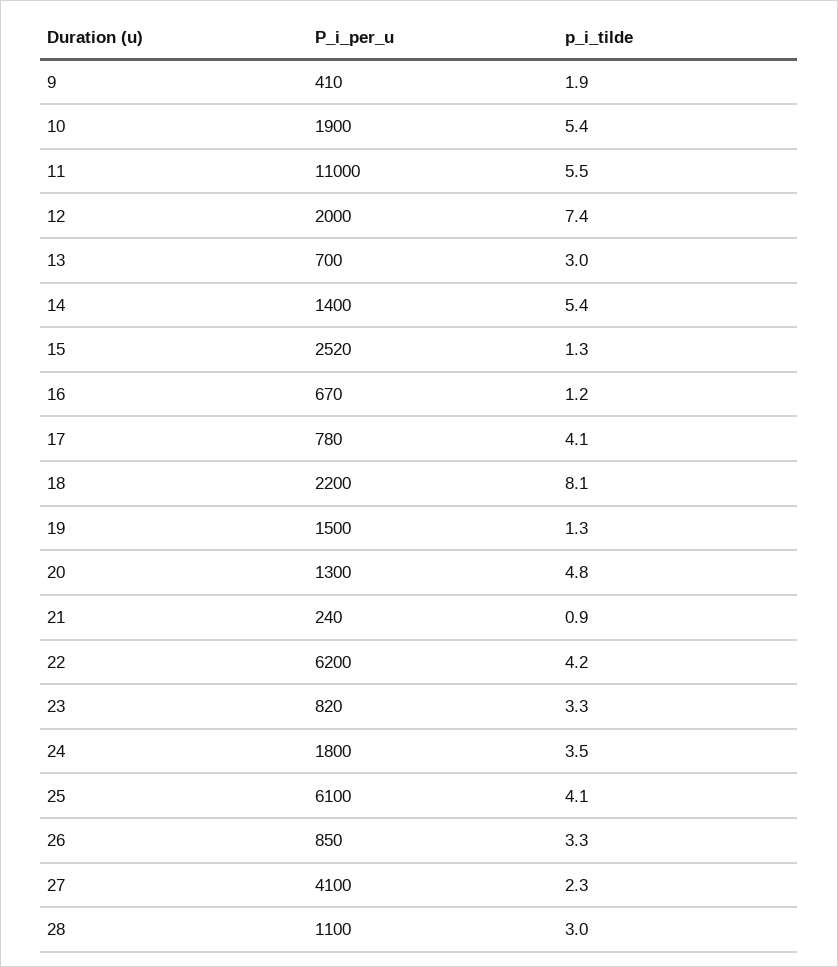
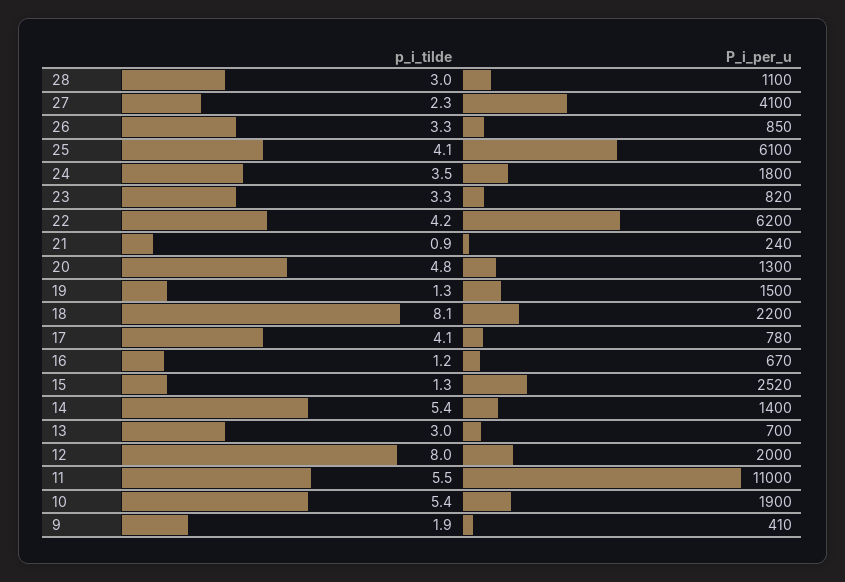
p_i_tilde, 12: 7.4 -> 8

